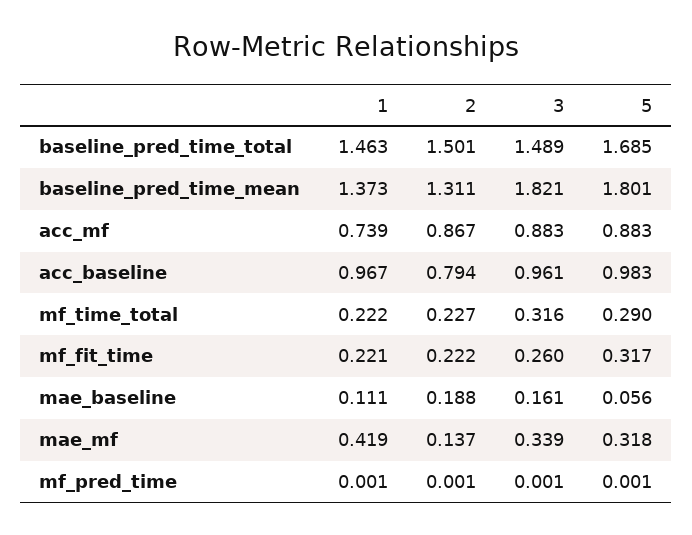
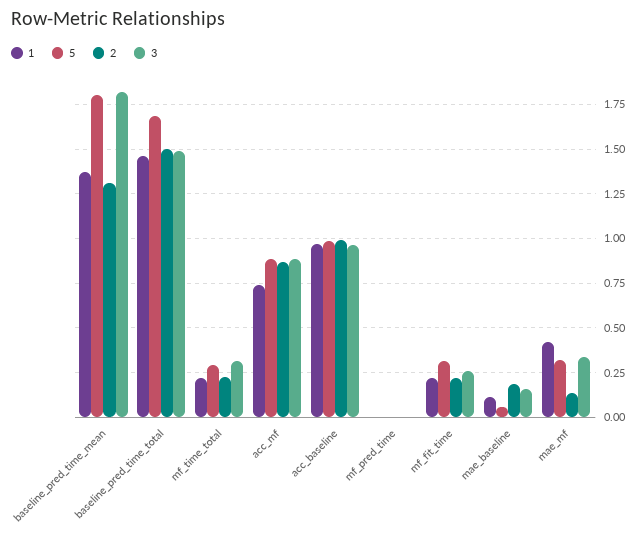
2, acc_baseline: 0.794 -> 1

